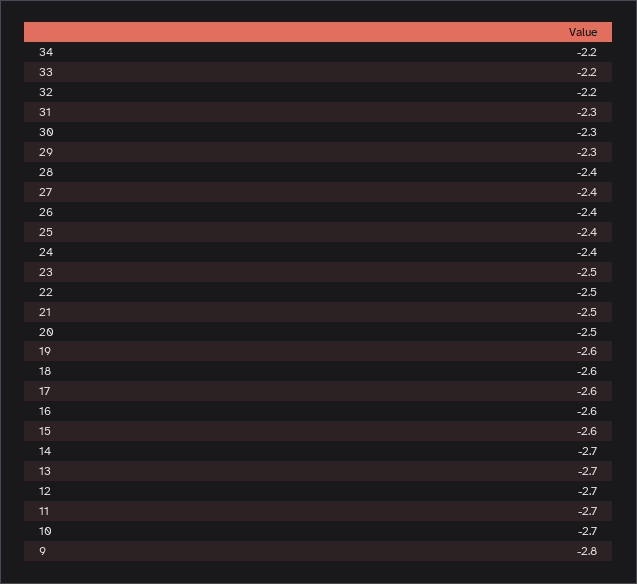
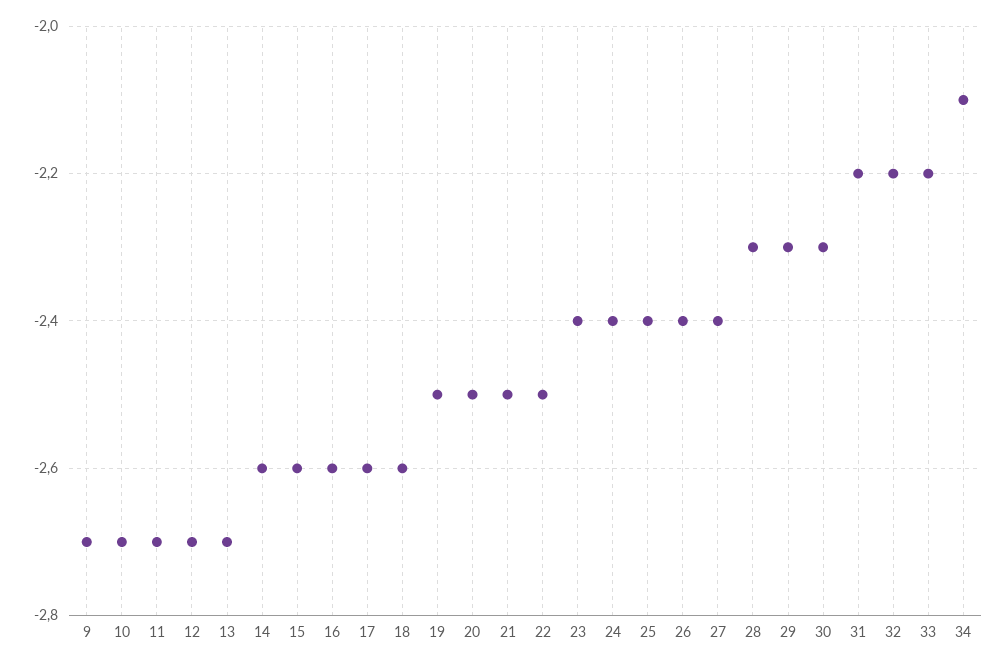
34: -2.2 -> -2.1
31: -2.3 -> -2.2
28: -2.4 -> -2.3
23: -2.5 -> -2.4
19: -2.6 -> -2.5
14: -2.7 -> -2.6
9: -2.8 -> -2.7

